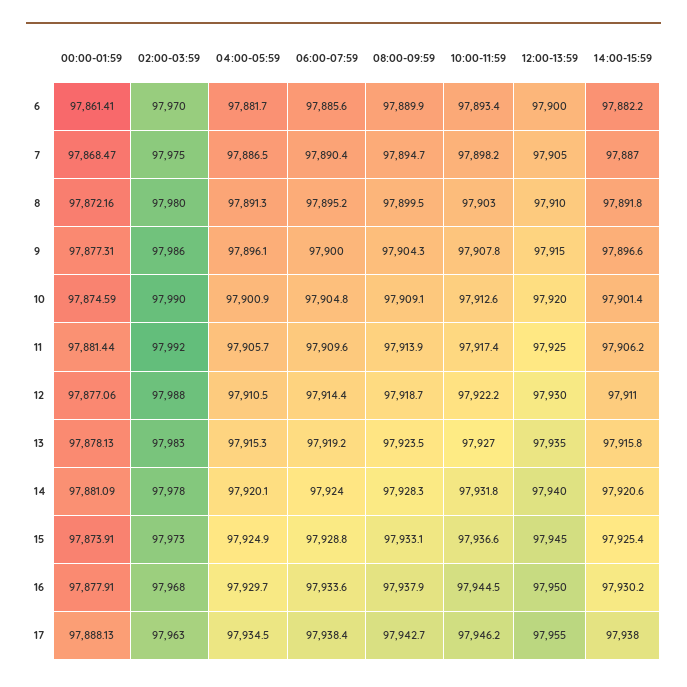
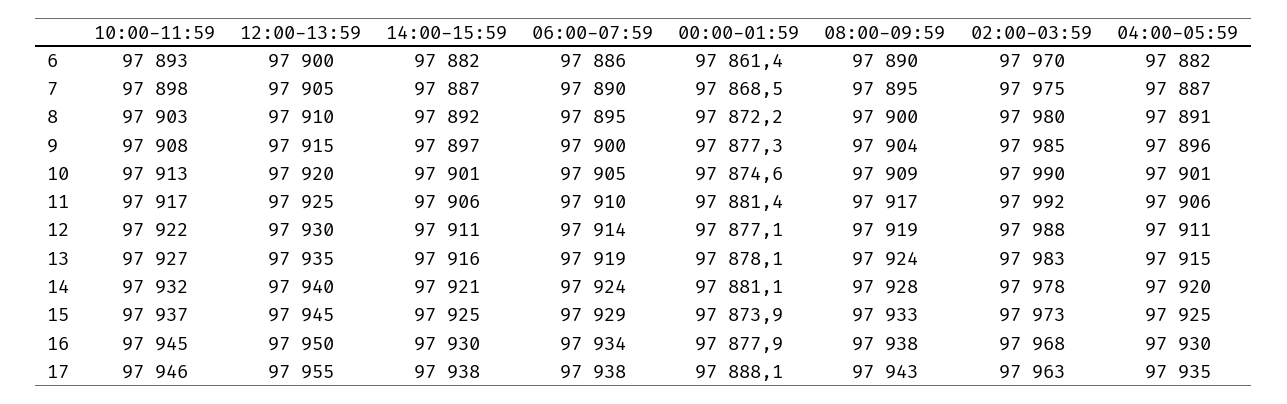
02:00-03:59, 9: 97986 -> 97985
08:00-09:59, 11: 97913.9 -> 97917

